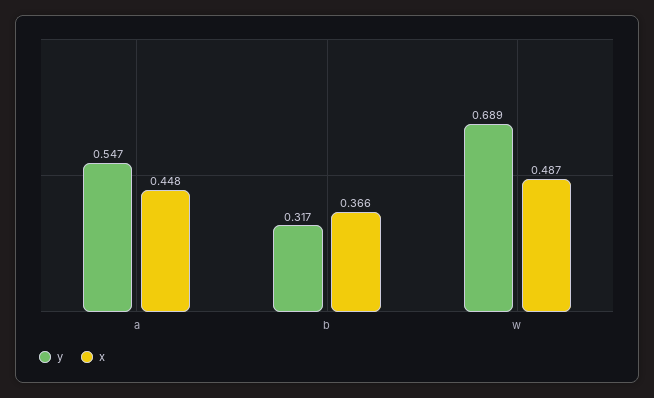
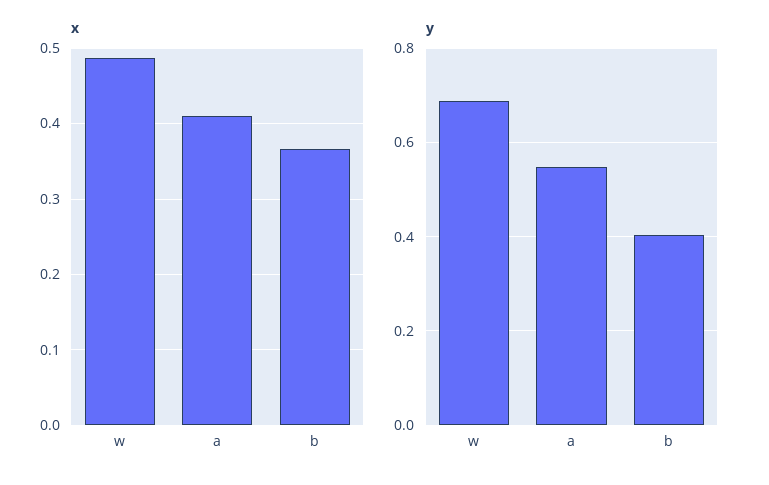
x, a: 0.448 -> 0.41
y, b: 0.317 -> 0.4

